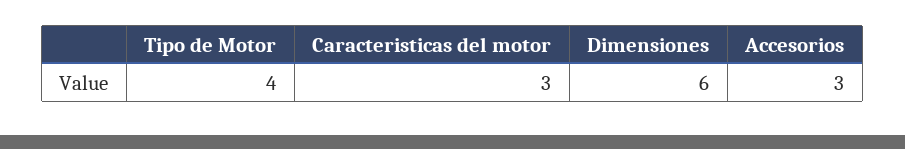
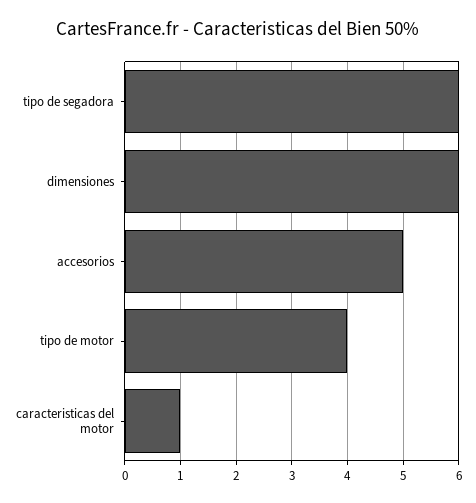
Caracteristicas del motor: 3 -> 1
Accesorios: 3 -> 5
tipo de segadora: none -> 6

